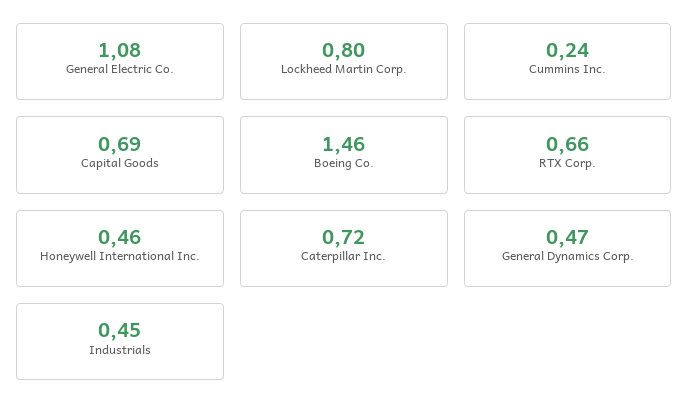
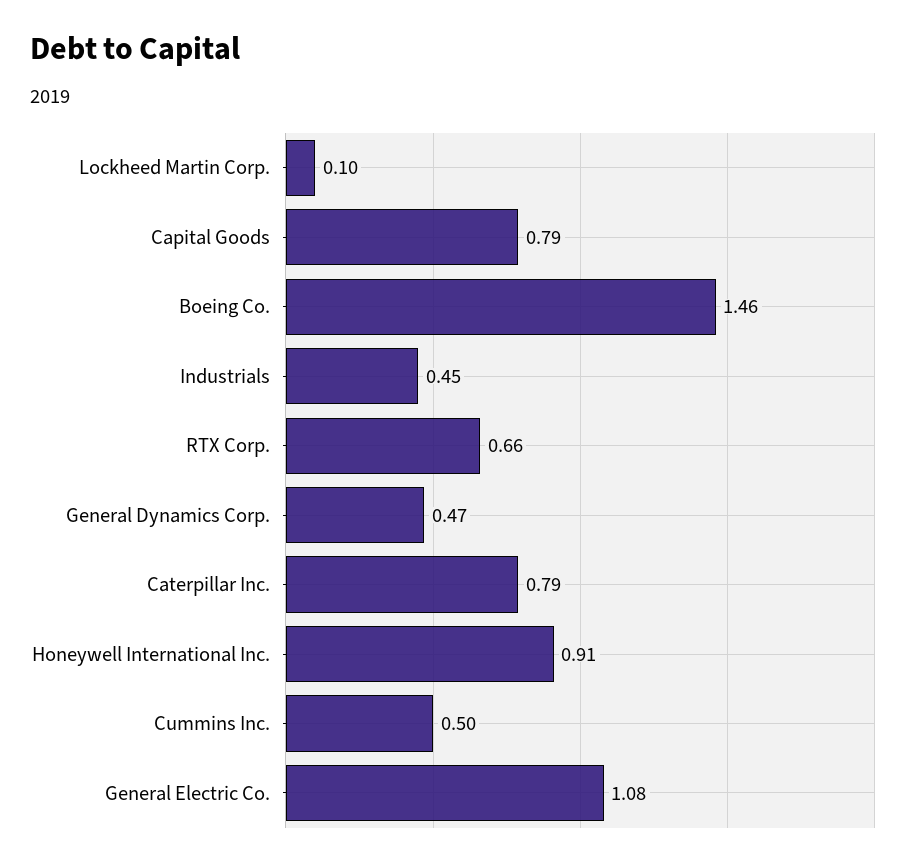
Lockheed Martin Corp.: 0.8 -> 0.1
Cummins Inc.: 0.24 -> 0.5
Capital Goods: 0.69 -> 0.79
Honeywell International Inc.: 0.46 -> 0.91
Caterpillar Inc.: 0.72 -> 0.79

